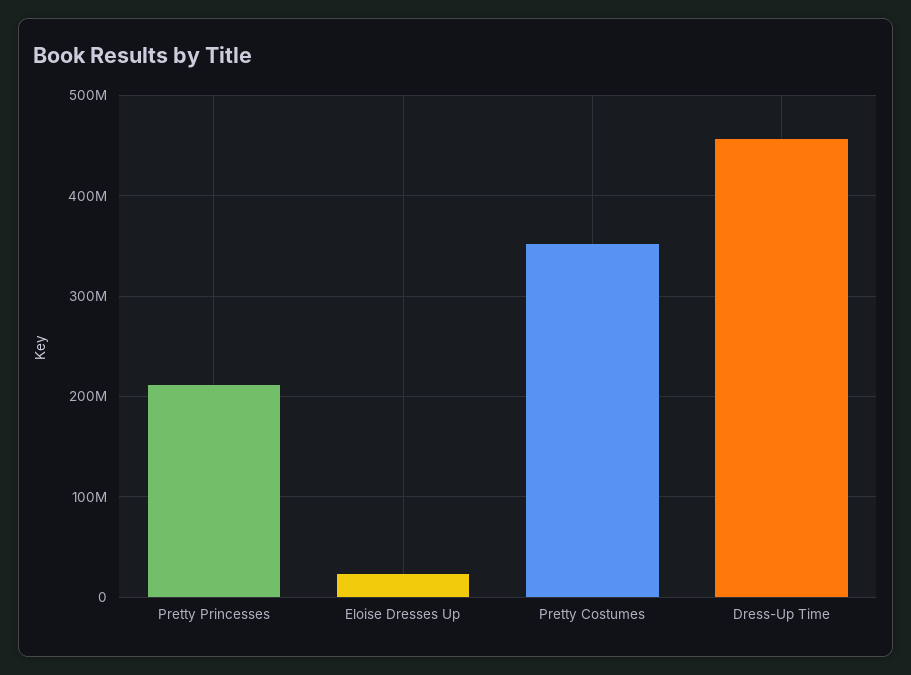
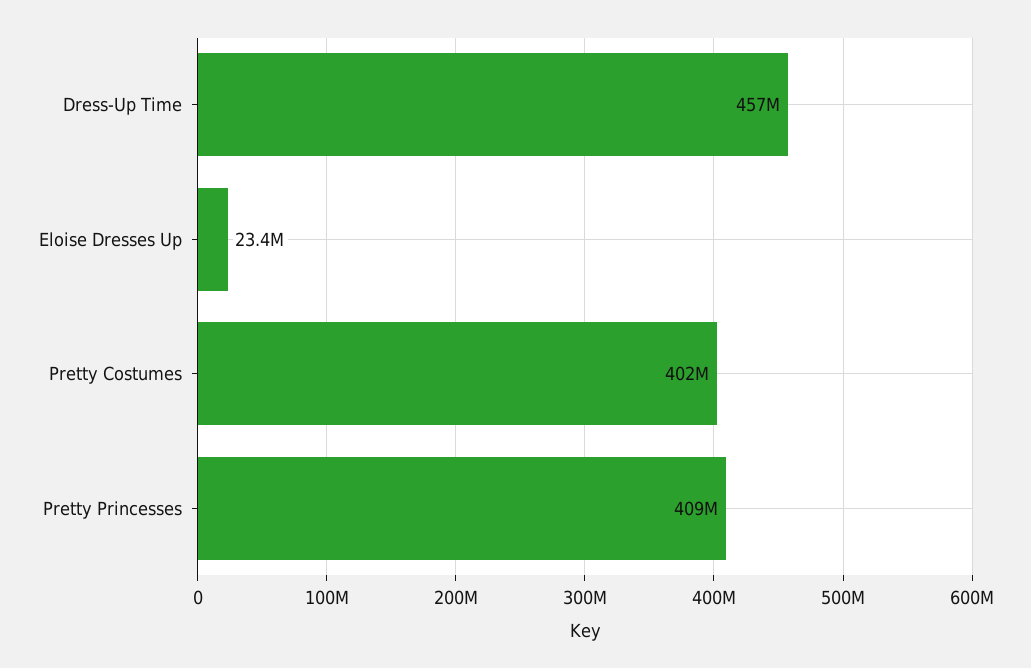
Pretty Princesses: 210000000 -> 409000000
Pretty Costumes: 350000000 -> 402000000

